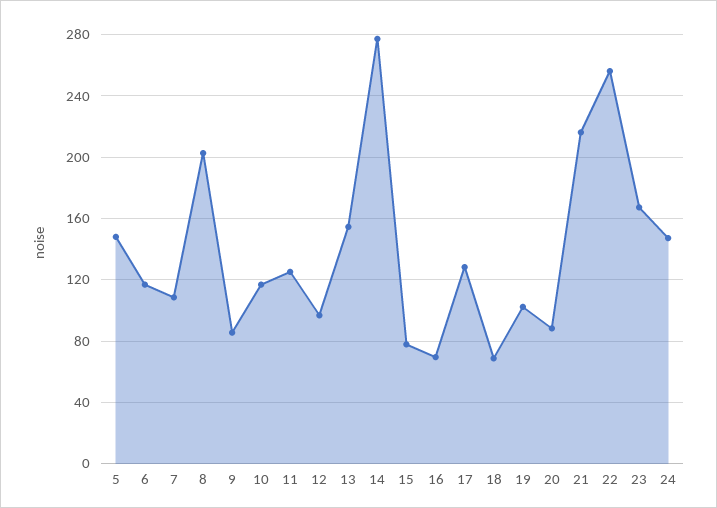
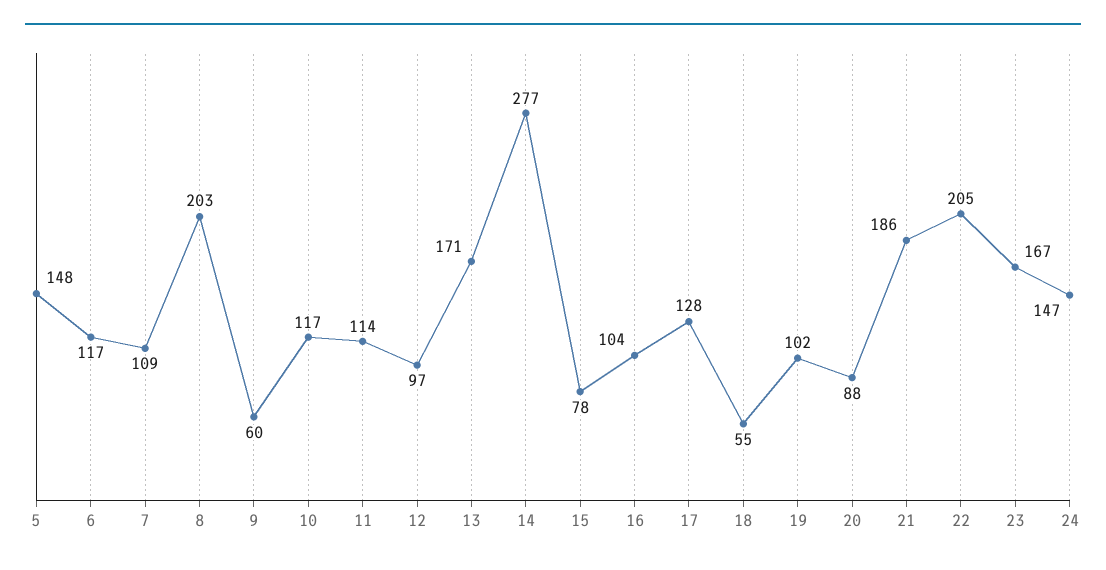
9: 85 -> 60
11: 125 -> 114
13: 155 -> 171
16: 70 -> 104
18: 70 -> 55
21: 215 -> 186
22: 255 -> 205

